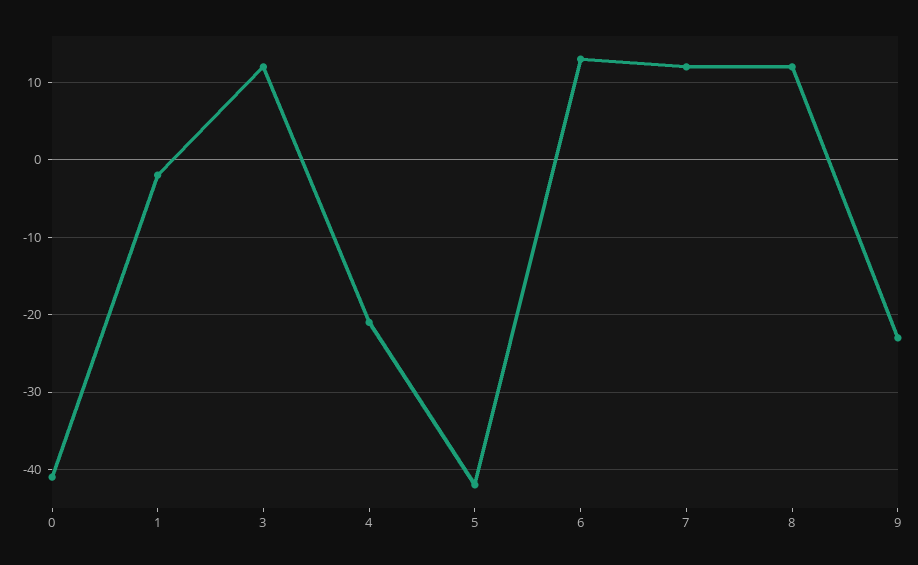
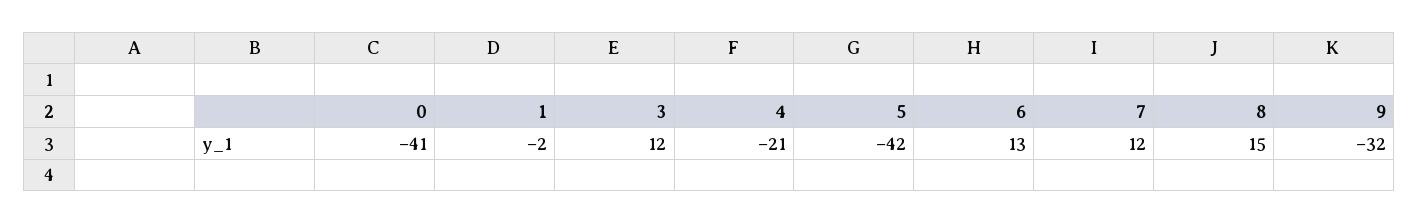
8: 12 -> 15
9: -23 -> -32

